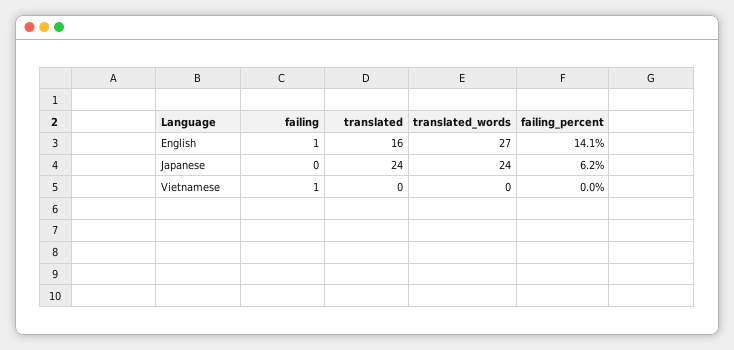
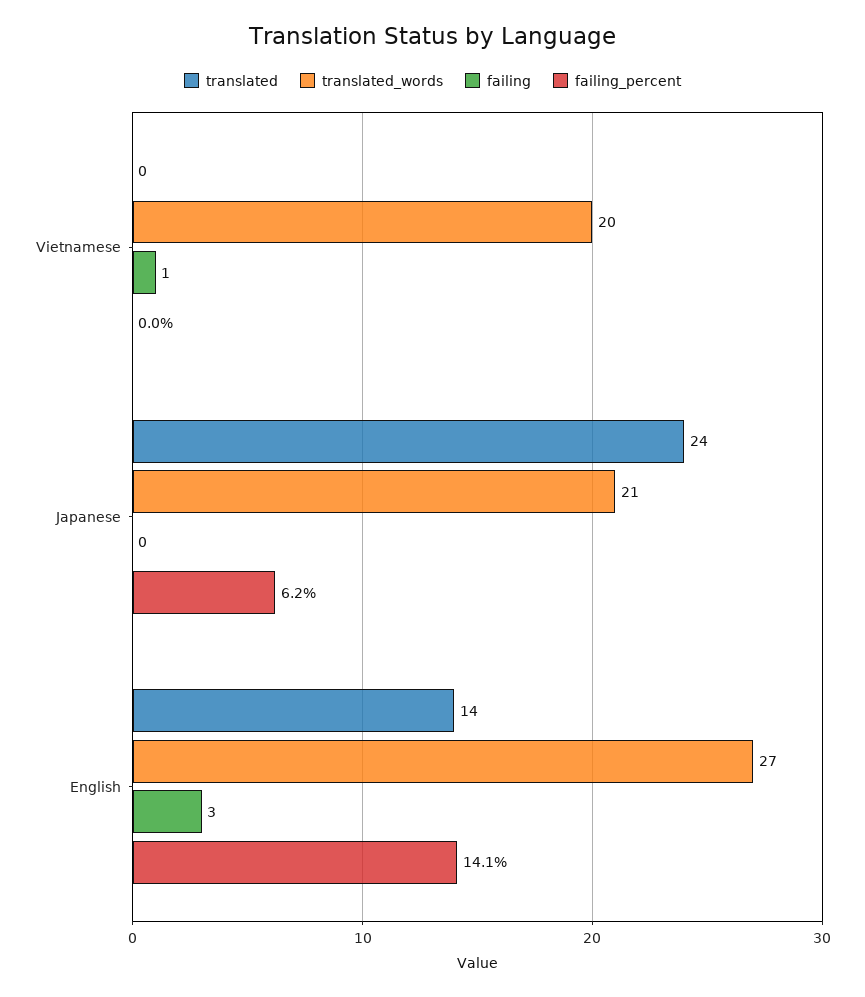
failing, English: 1 -> 3
translated, English: 16 -> 14
translated_words, Japanese: 24 -> 21
translated_words, Vietnamese: 0 -> 20

